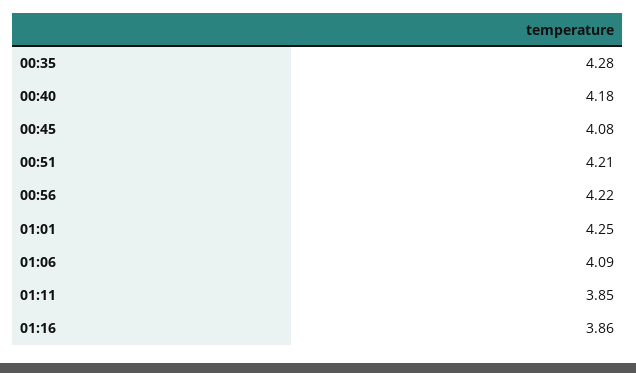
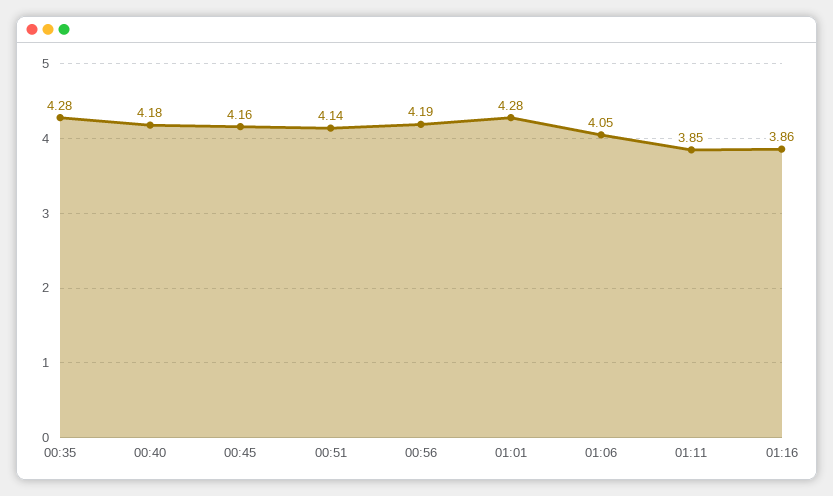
00:45: 4.08 -> 4.16
00:51: 4.21 -> 4.14
00:56: 4.22 -> 4.19
01:01: 4.25 -> 4.28
01:06: 4.09 -> 4.05

